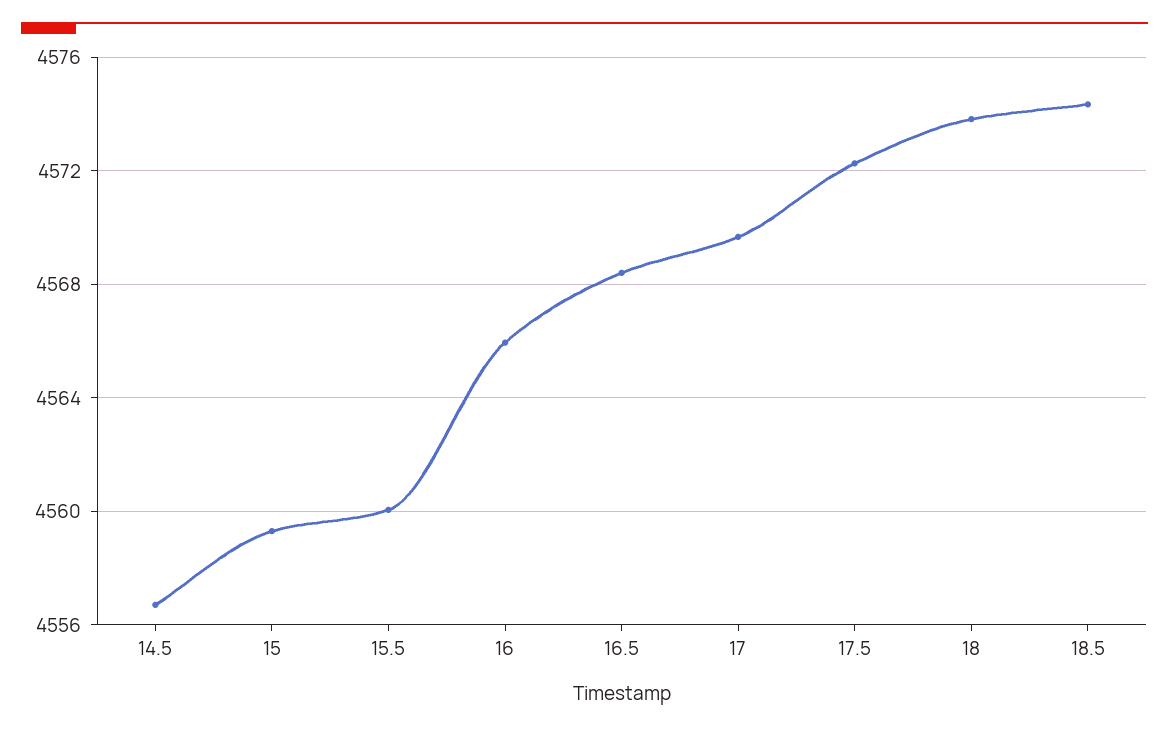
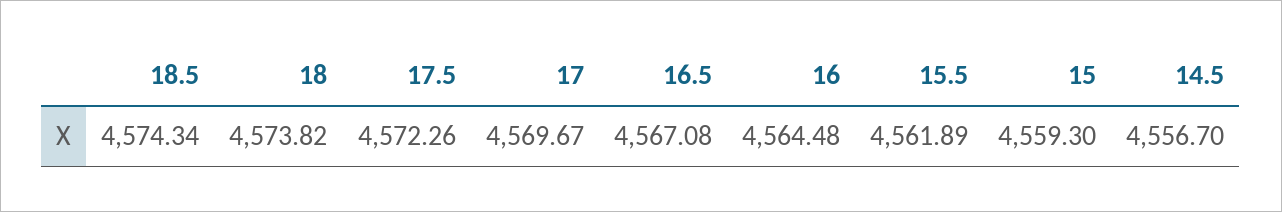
15.5: 4560 -> 4561.89
16: 4566 -> 4564.48
16.5: 4568.5 -> 4567.08

